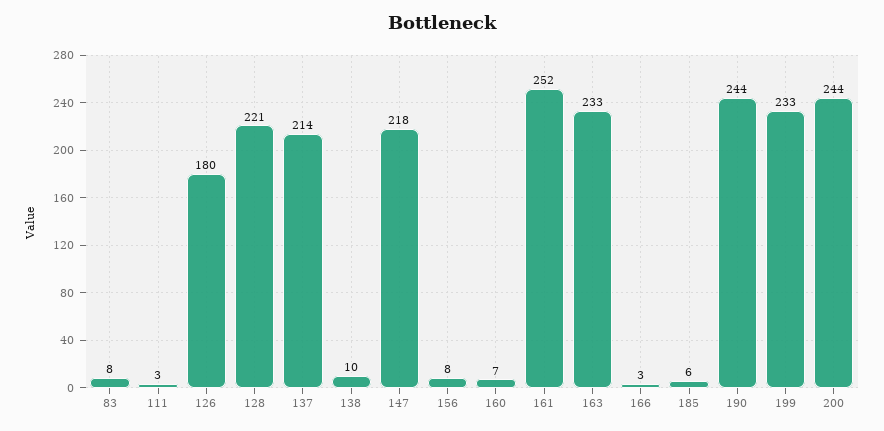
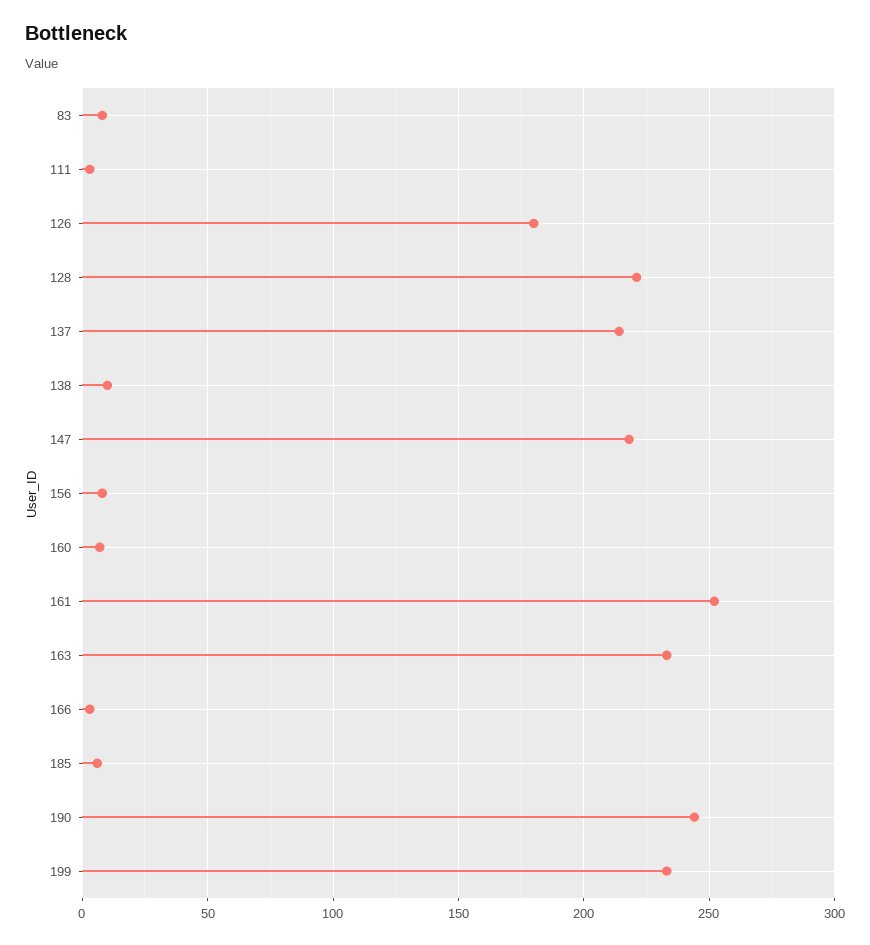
200: 244 -> none

